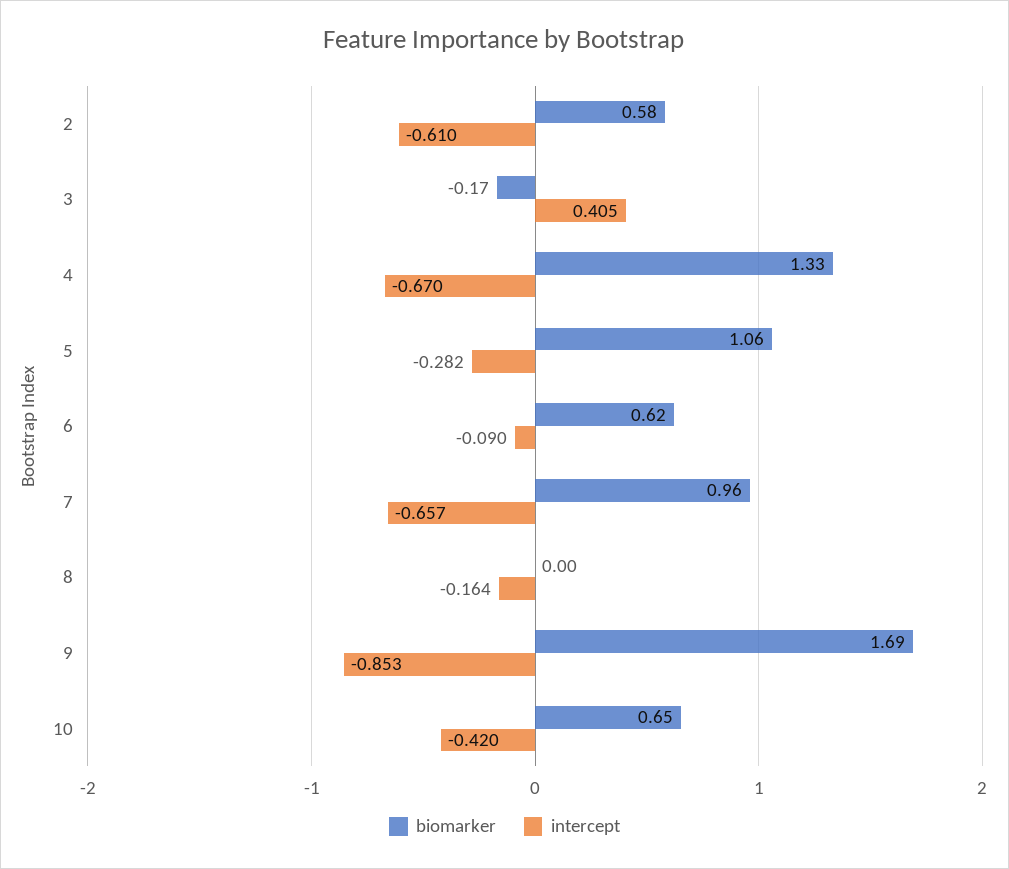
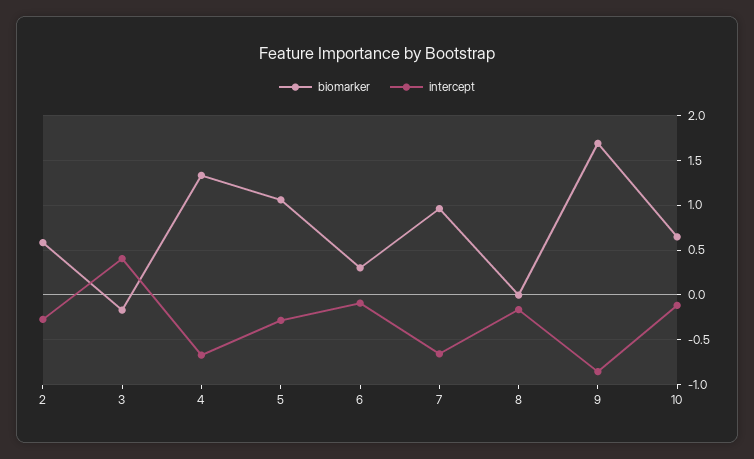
intercept, 2: -0.61 -> -0.3
biomarker, 6: 0.62 -> 0.3
intercept, 10: -0.42 -> -0.1

